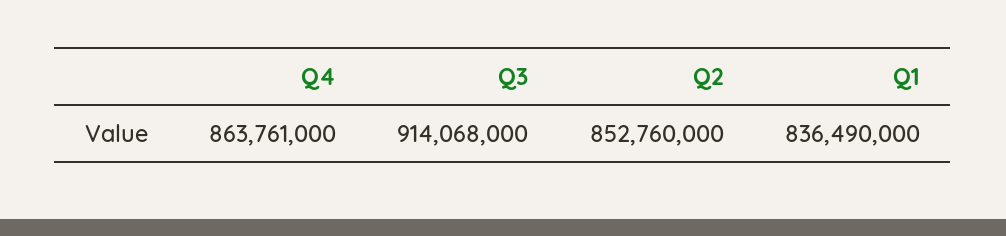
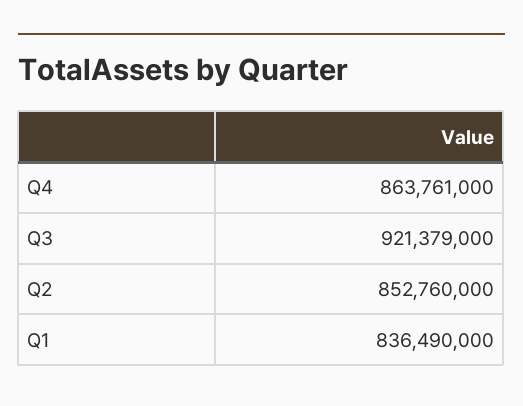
Q3: 914068000 -> 921379000

